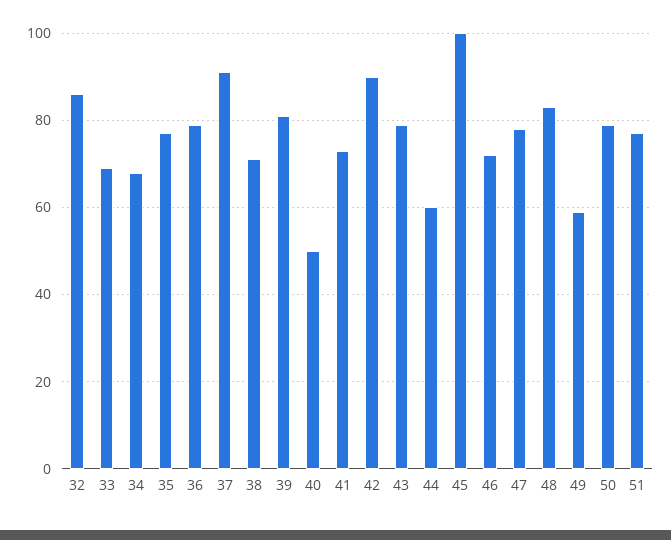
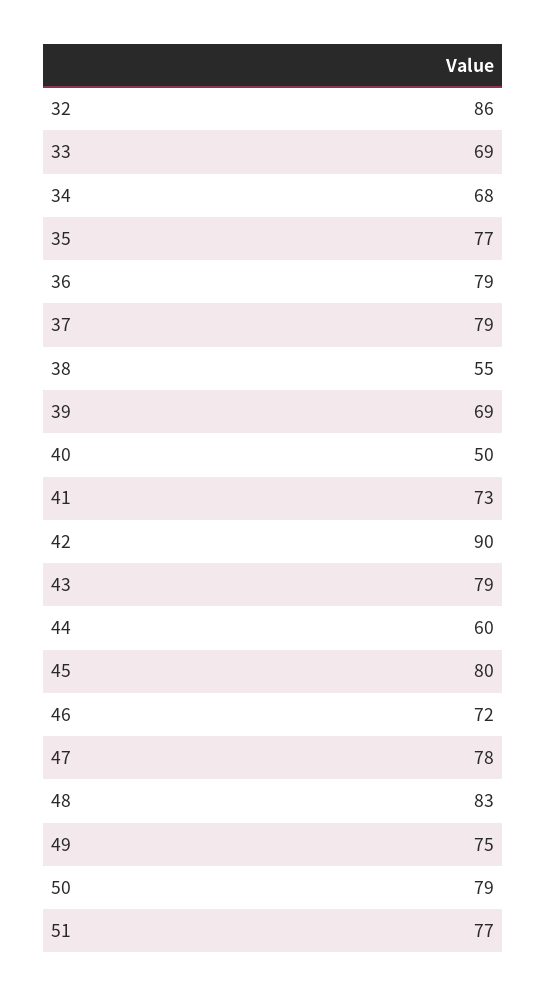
37: 90 -> 79
38: 70 -> 55
39: 80 -> 69
45: 100 -> 80
49: 60 -> 75

